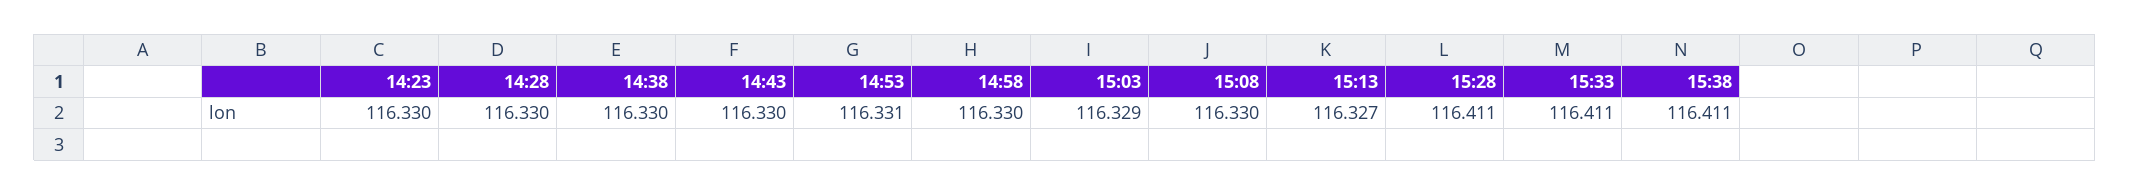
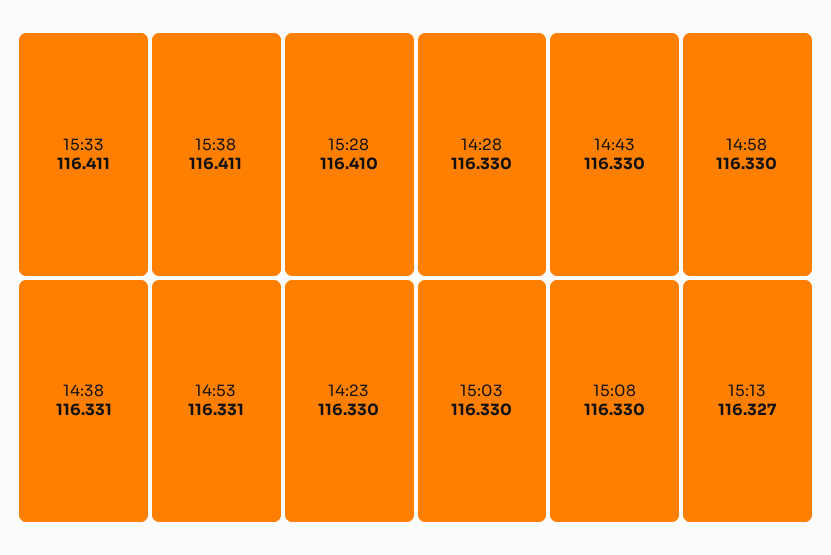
14:38: 116.33 -> 116.331
15:03: 116.329 -> 116.33
15:28: 116.411 -> 116.41

